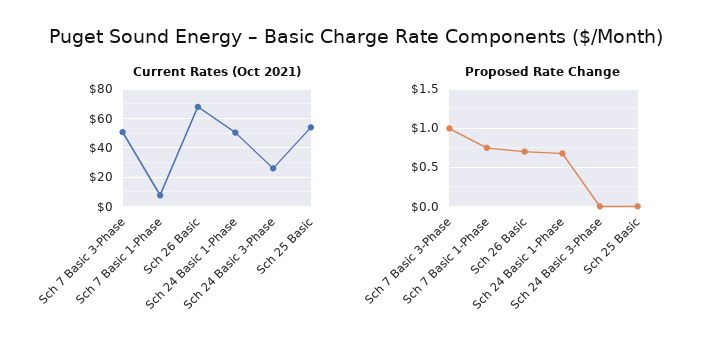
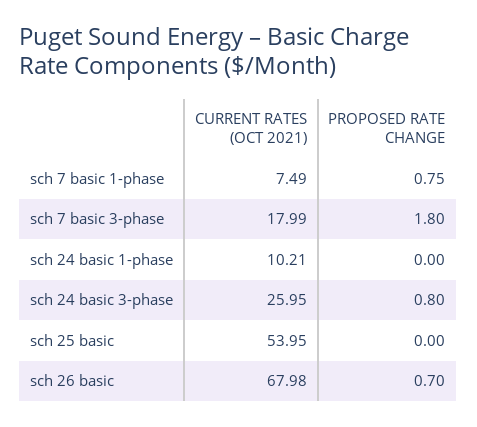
Current Rates (Oct 2021), Sch 7 Basic 3-Phase: 50 -> 17.99
Current Rates (Oct 2021), Sch 24 Basic 1-Phase: 50 -> 10.21
Proposed Rate Change, Sch 7 Basic 3-Phase: 1 -> 1.8
Proposed Rate Change, Sch 24 Basic 1-Phase: 0.7 -> 0
Proposed Rate Change, Sch 24 Basic 3-Phase: 0 -> 0.8

